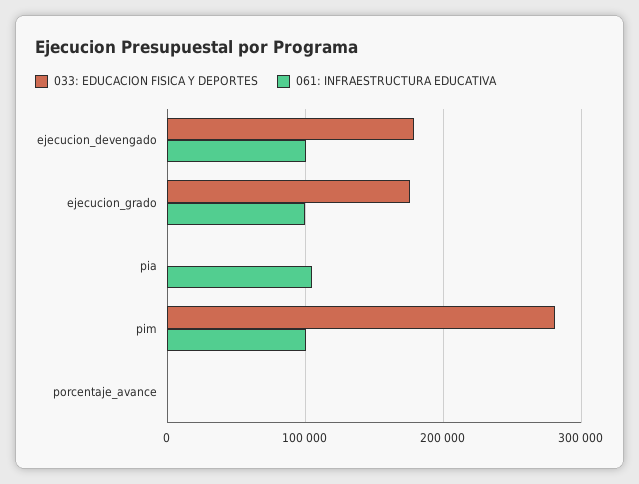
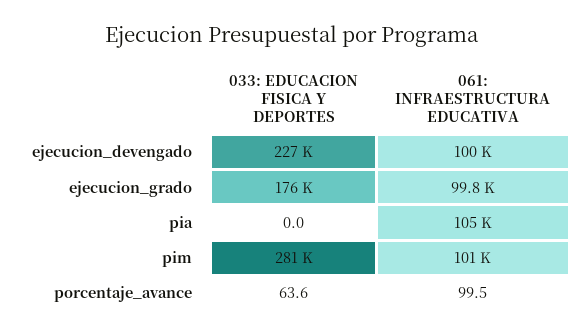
033: EDUCACION FISICA Y DEPORTES, ejecucion_devengado: 180000 -> 227000

